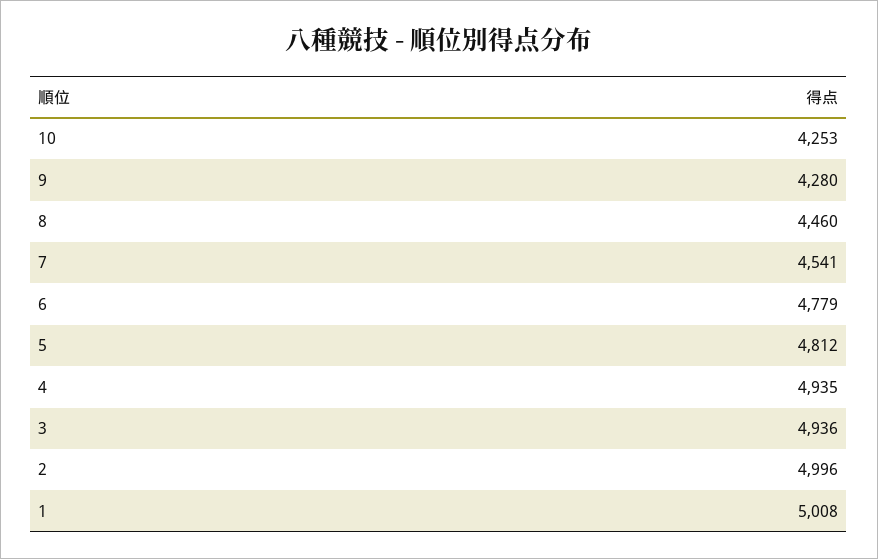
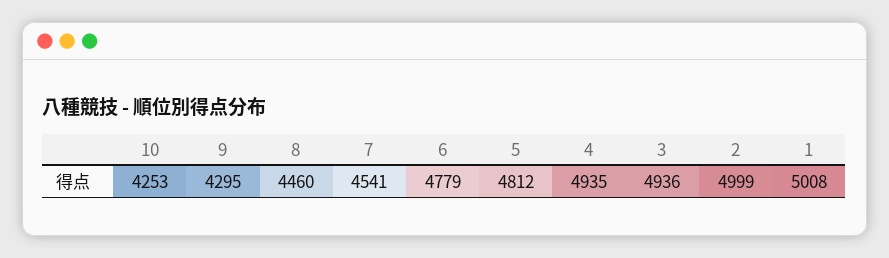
9: 4280 -> 4295
2: 4996 -> 4999

